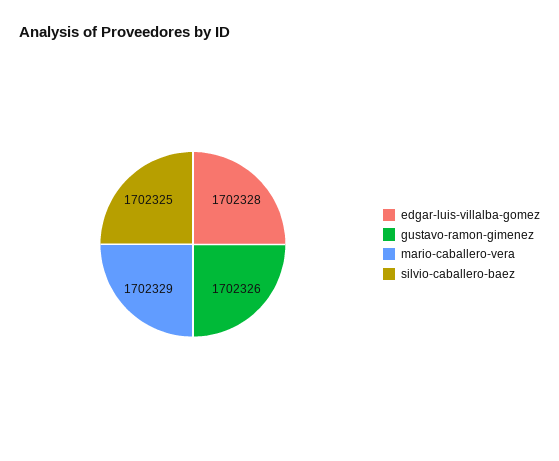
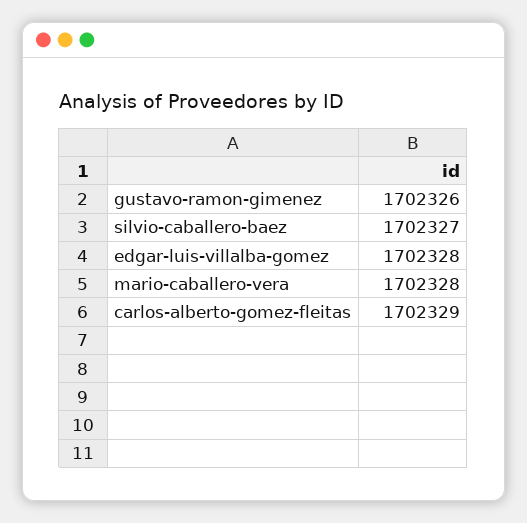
mario-caballero-vera: 1702329 -> 1702328
silvio-caballero-baez: 1702325 -> 1702327
carlos-alberto-gomez-fleitas: none -> 1702329

